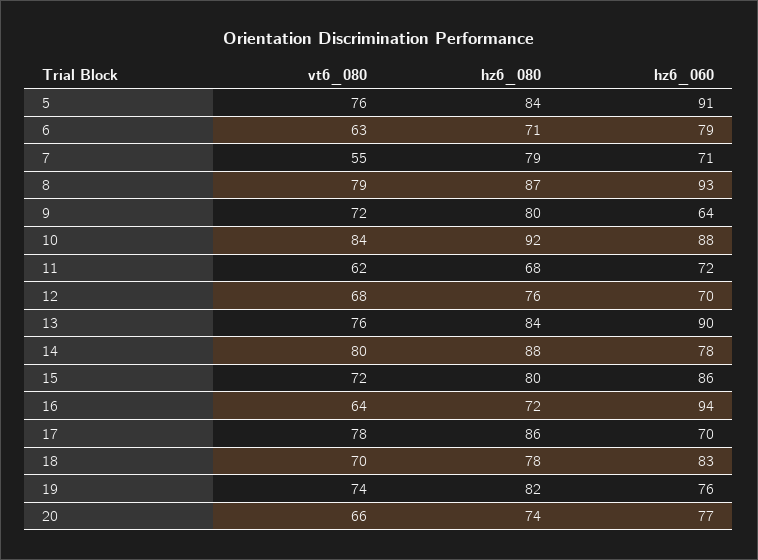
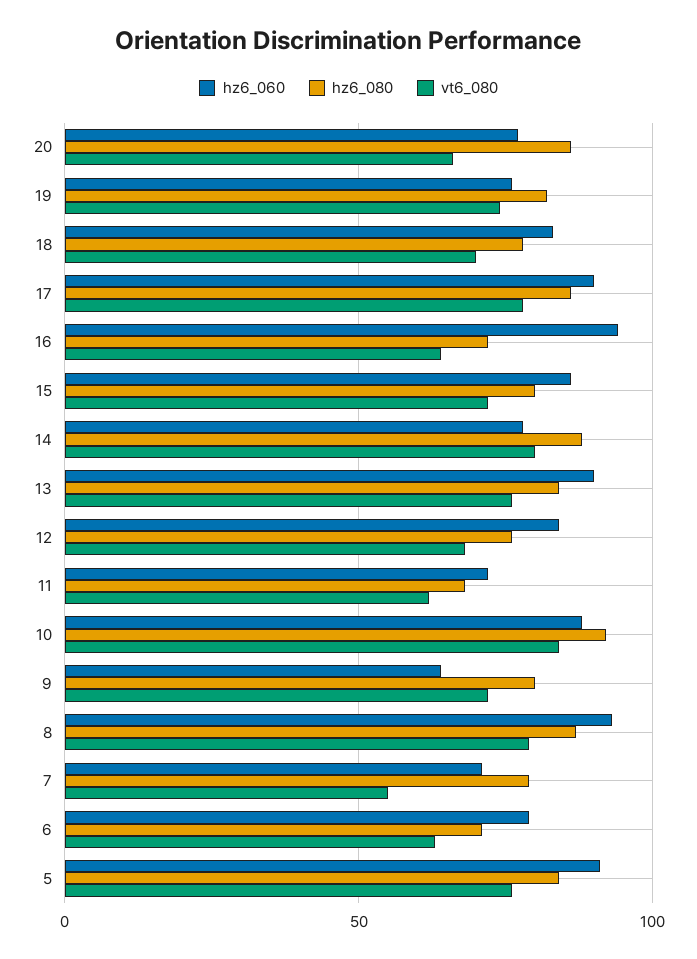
hz6_060, 12: 70 -> 85
hz6_060, 17: 70 -> 90
hz6_080, 20: 74 -> 85

